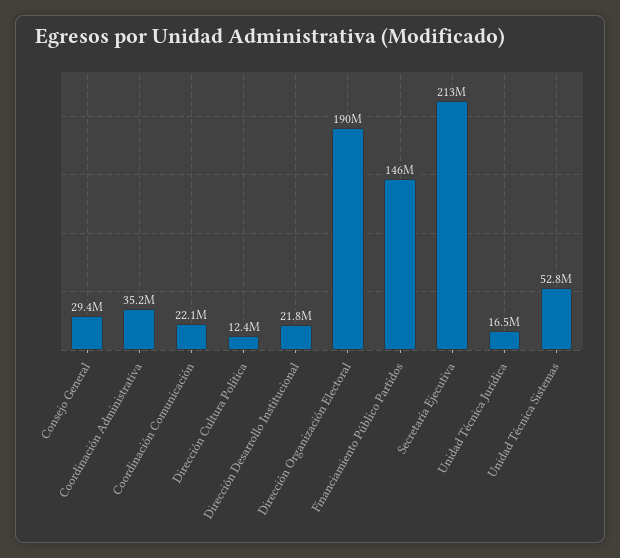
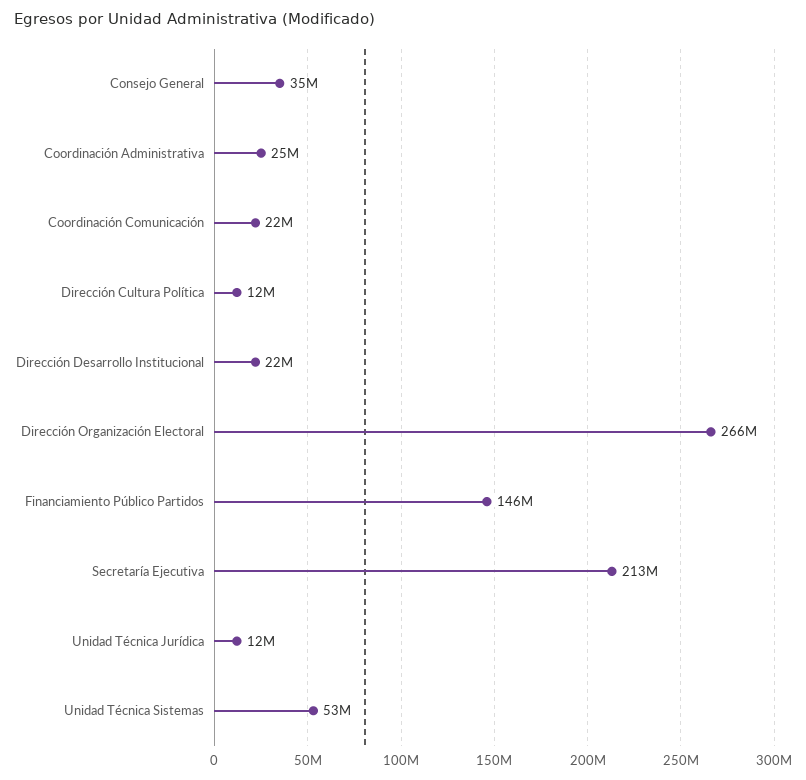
Consejo General: 29400000 -> 35000000
Coordinación Administrativa: 35200000 -> 25000000
Dirección Organización Electoral: 190000000 -> 266000000
Unidad Técnica Jurídica: 16500000 -> 12000000

